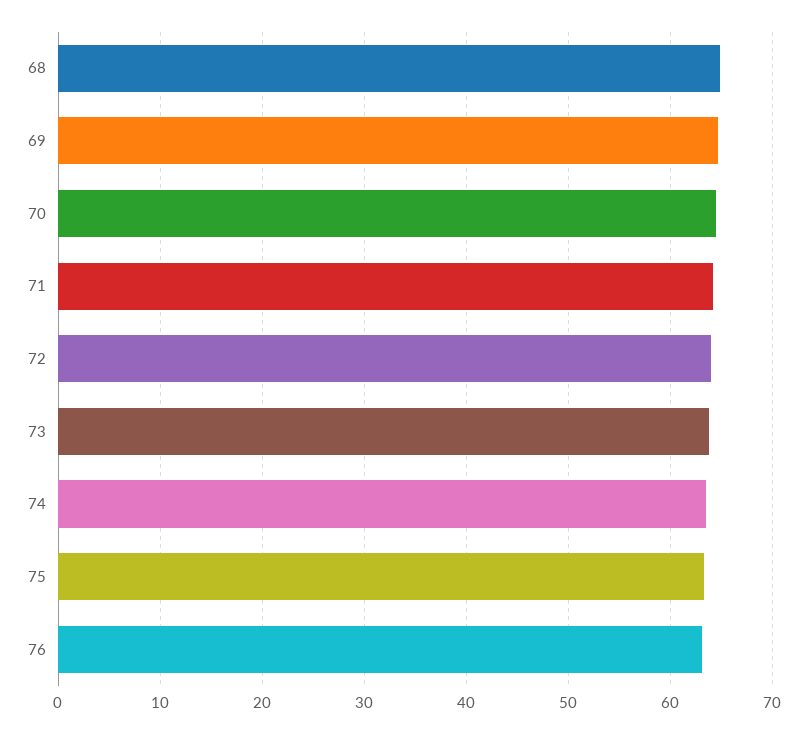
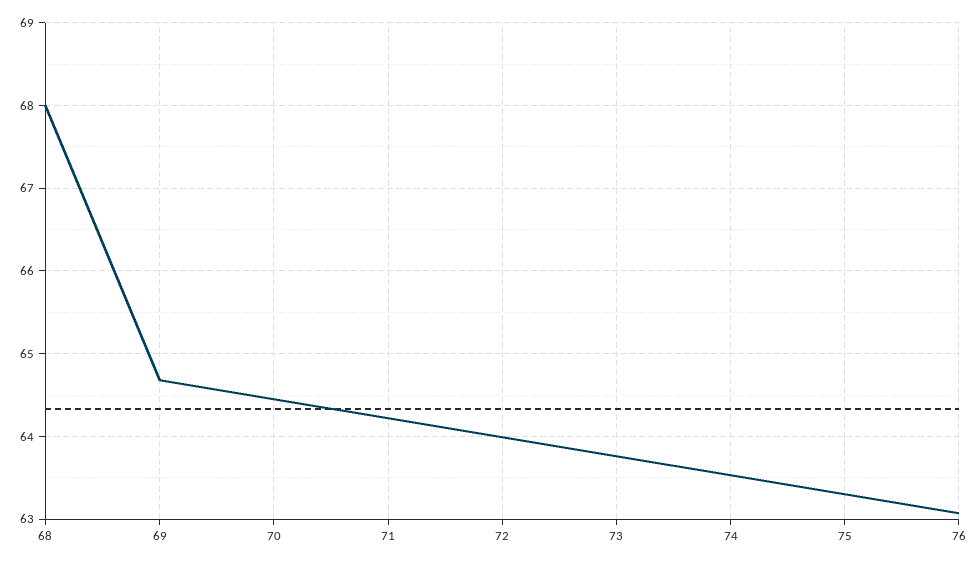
68: 65 -> 68

